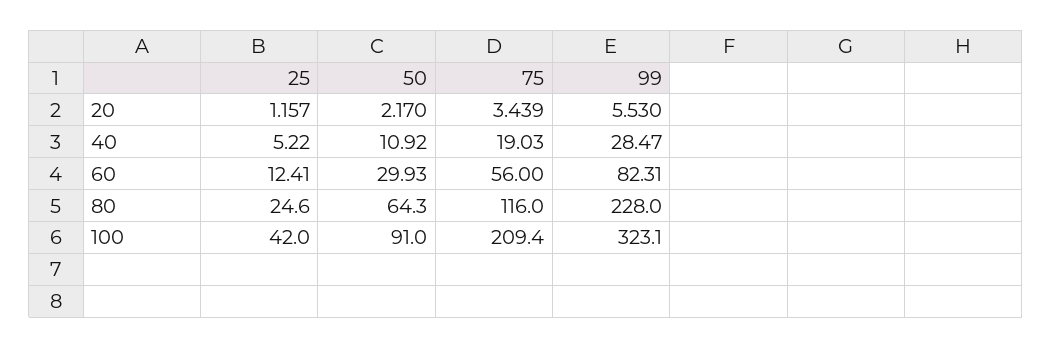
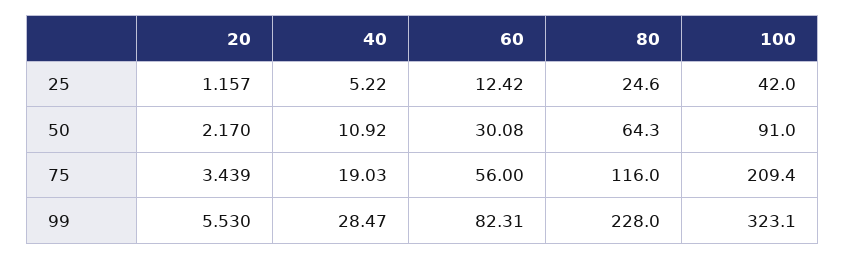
25, 60: 12.41 -> 12.42
50, 60: 29.93 -> 30.08

